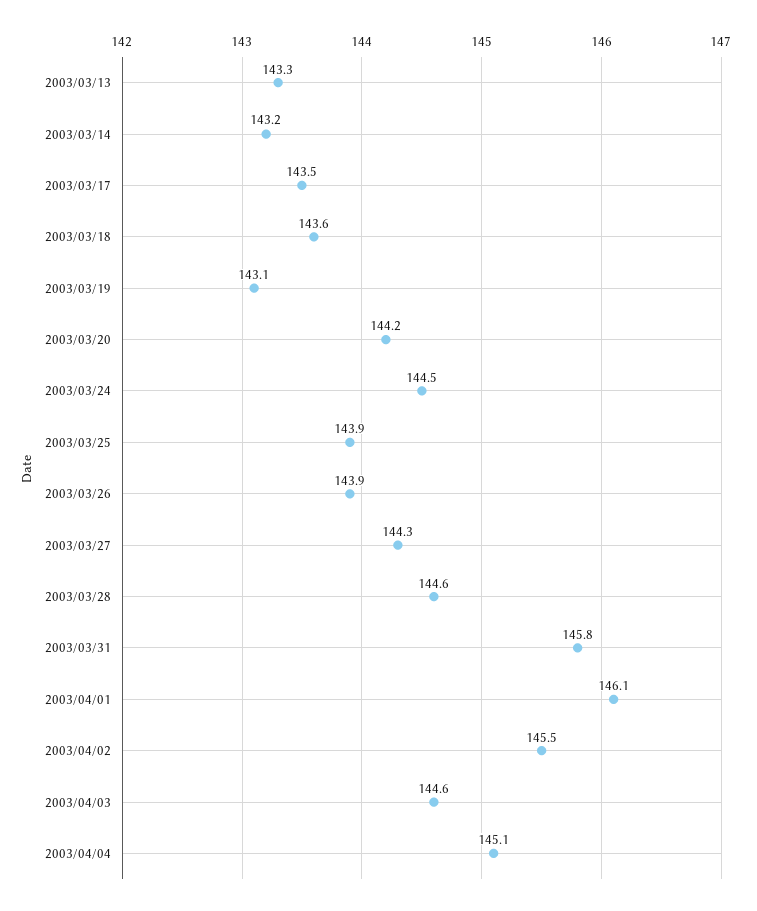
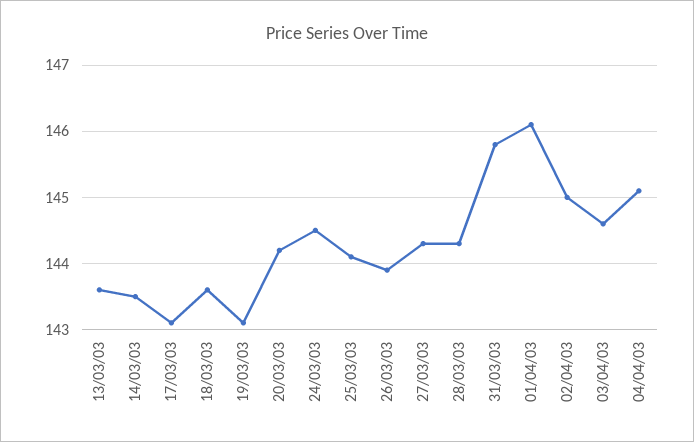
2003/03/13: 143.3 -> 143.6
2003/03/14: 143.2 -> 143.5
2003/03/17: 143.5 -> 143.1
2003/03/25: 143.9 -> 144.1
2003/03/28: 144.6 -> 144.3
2003/04/02: 145.5 -> 145

